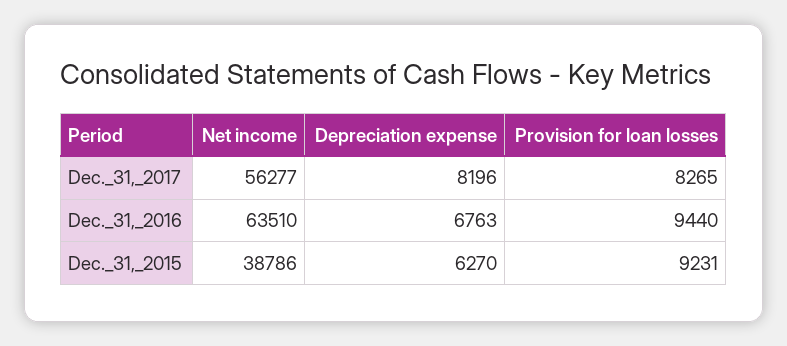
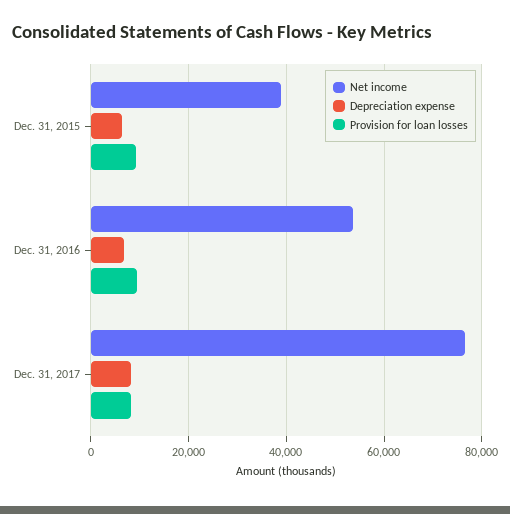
Net income, Dec._31,_2017: 56277 -> 76000
Net income, Dec._31,_2016: 63510 -> 54000

